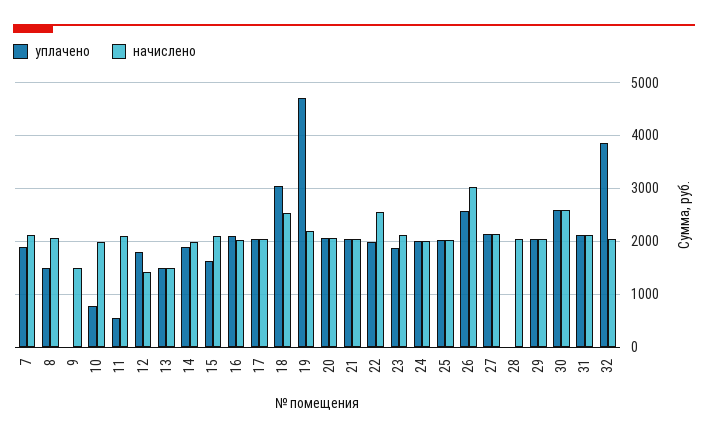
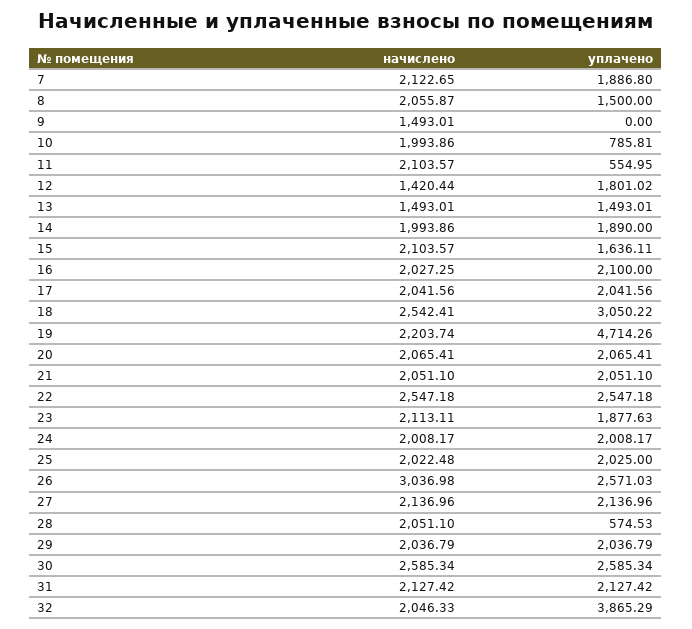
уплачено, 22: 2000 -> 2547.18
уплачено, 28: 0 -> 574.53

